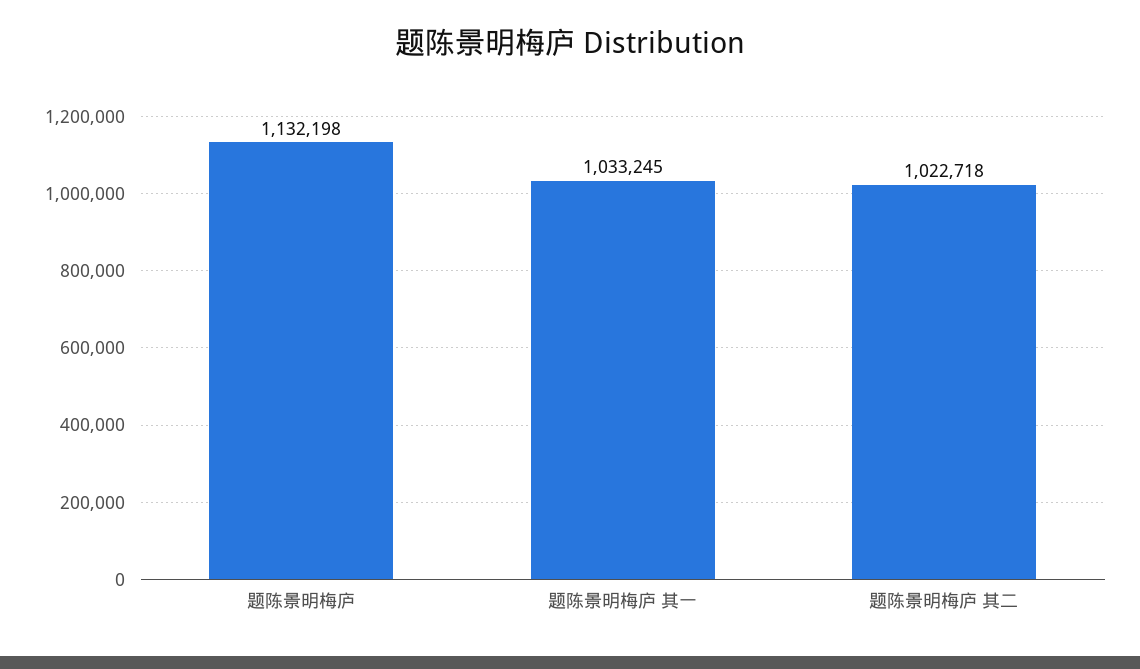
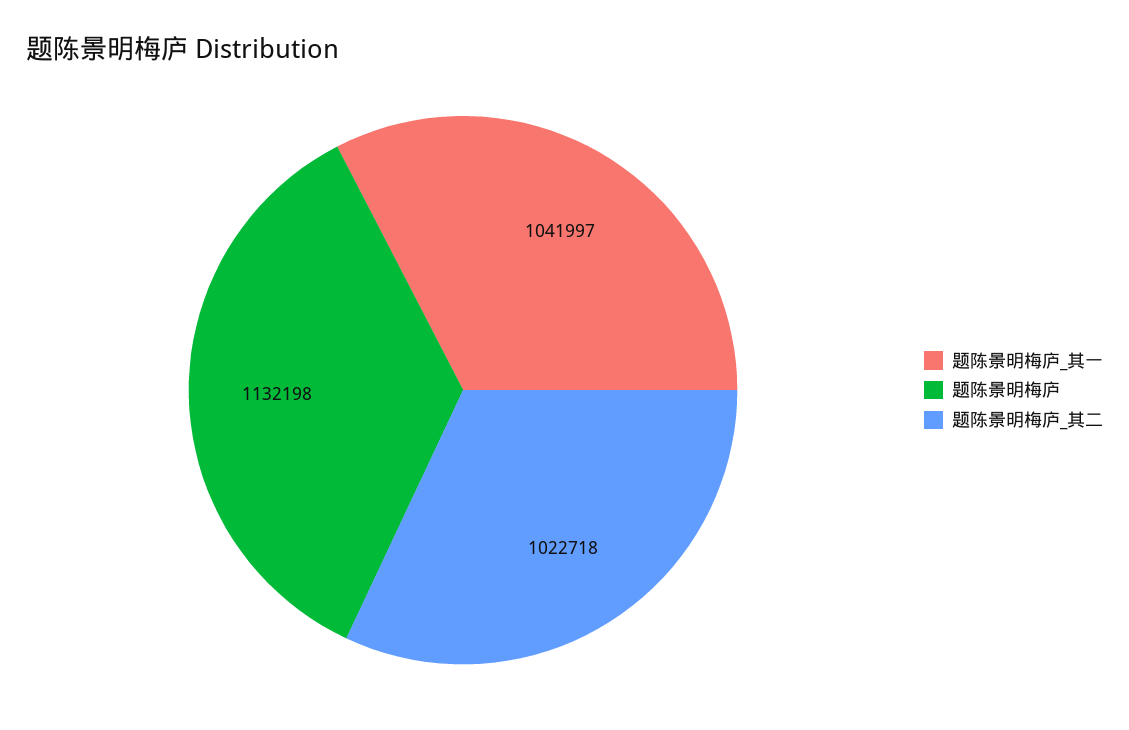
题陈景明梅庐 其一: 1033245 -> 1041997

